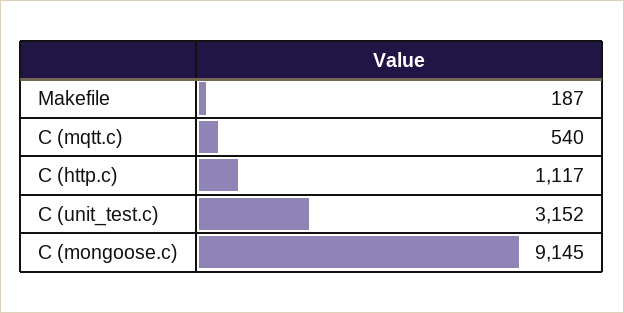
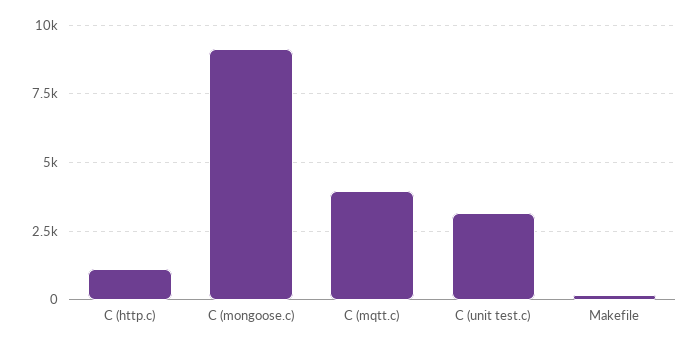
C (mqtt.c): 540 -> 4000

